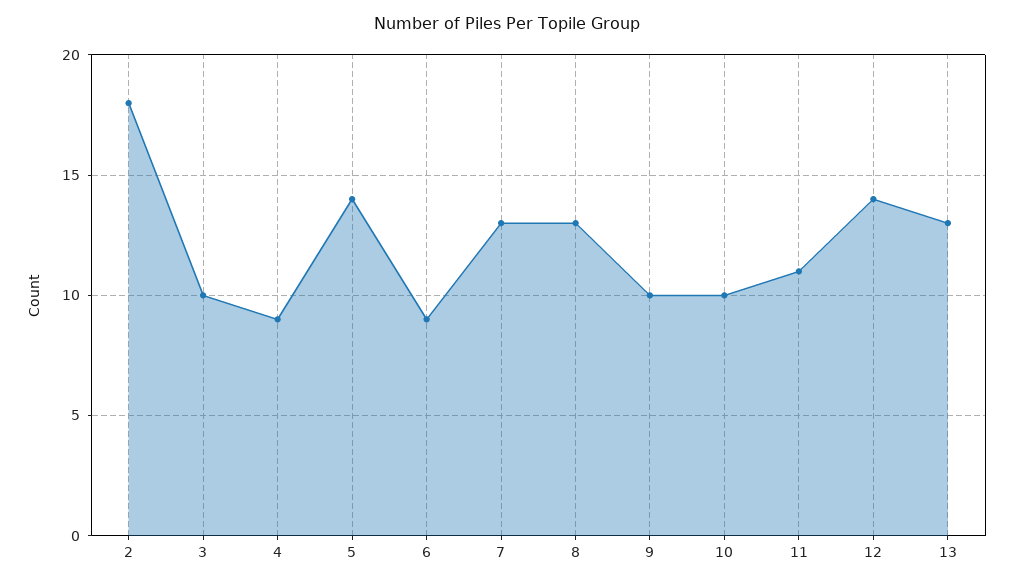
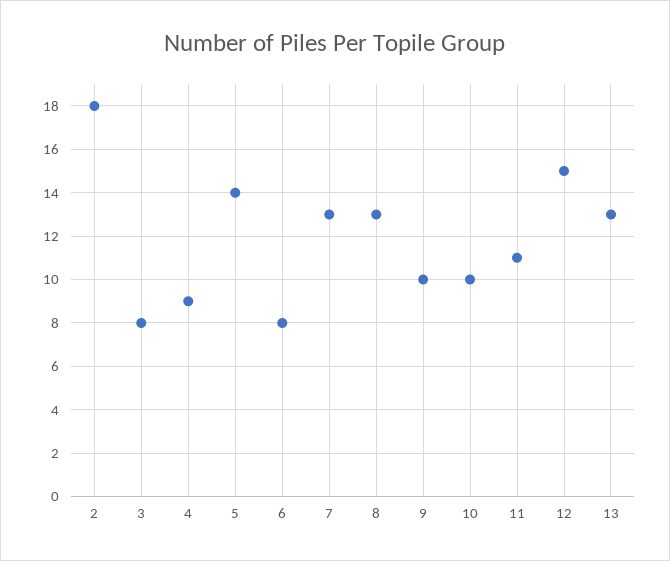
3: 10 -> 8
6: 9 -> 8
12: 14 -> 15

